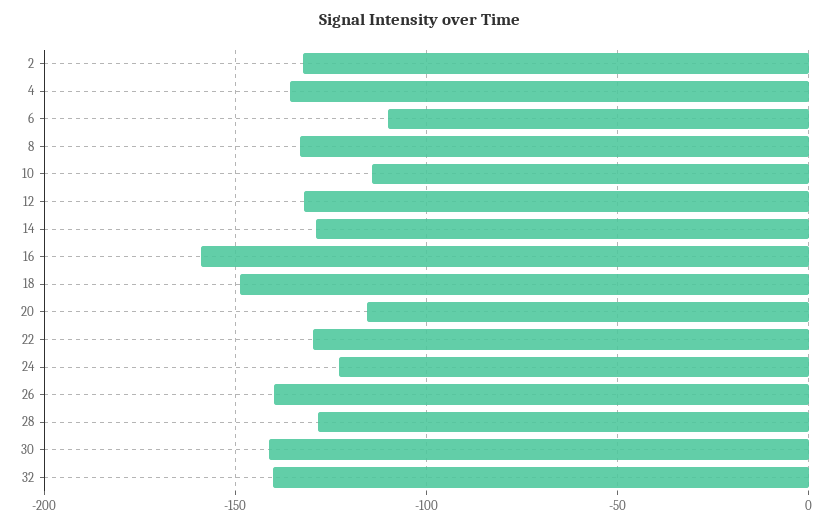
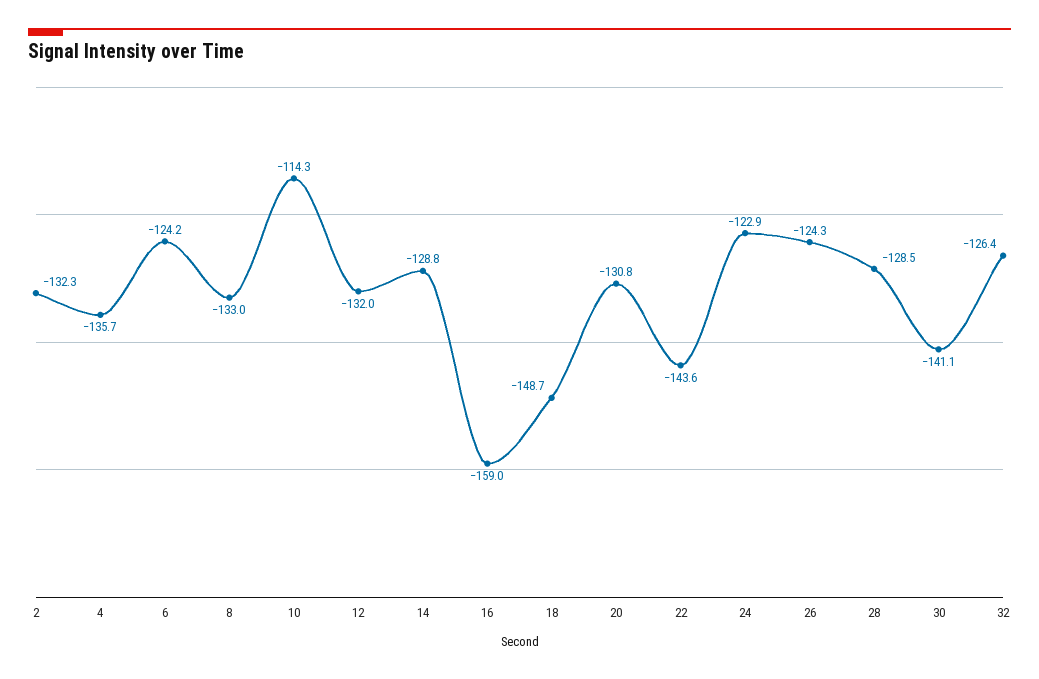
6: -110 -> -124.2
20: -115 -> -130.8
22: -130 -> -143.6
26: -140 -> -124.3
32: -140 -> -126.4

